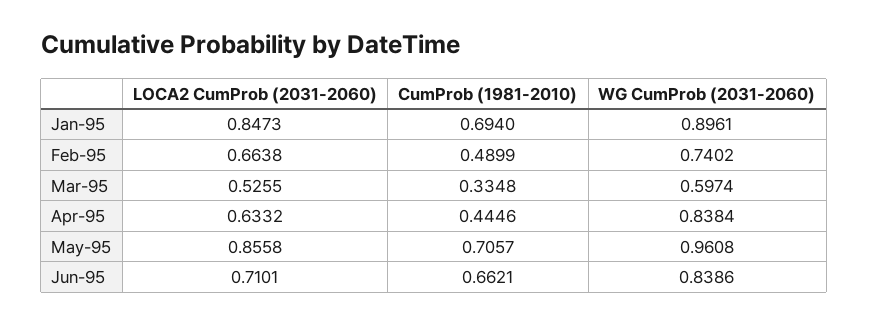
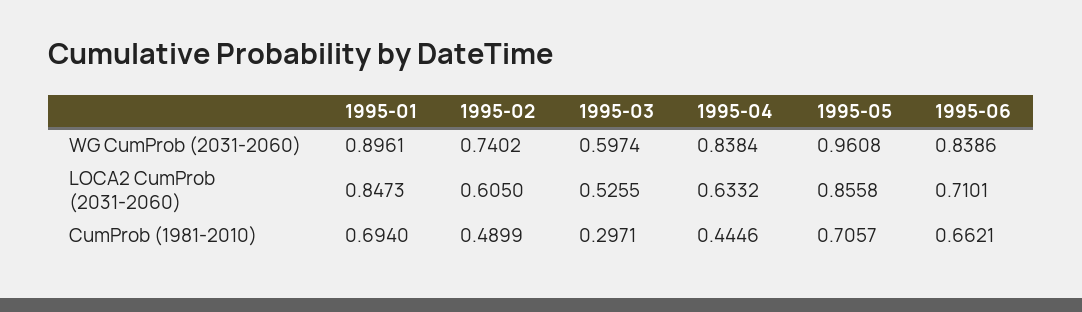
LOCA2 CumProb (2031-2060), Feb-95: 0.6638 -> 0.605
CumProb (1981-2010), Mar-95: 0.3348 -> 0.2971

